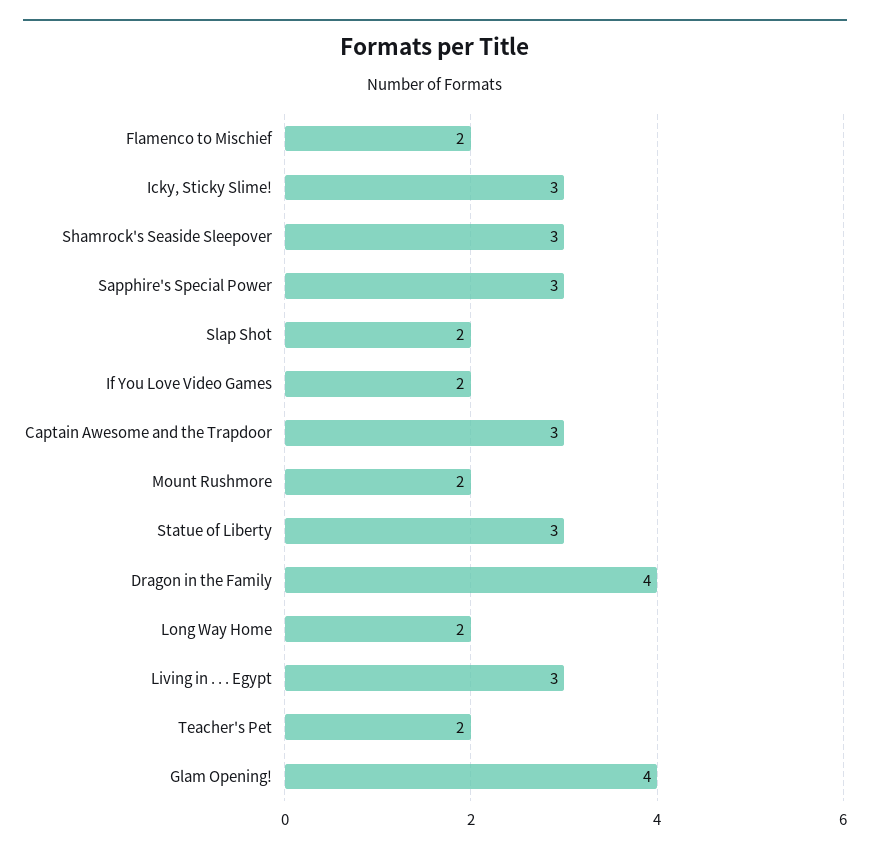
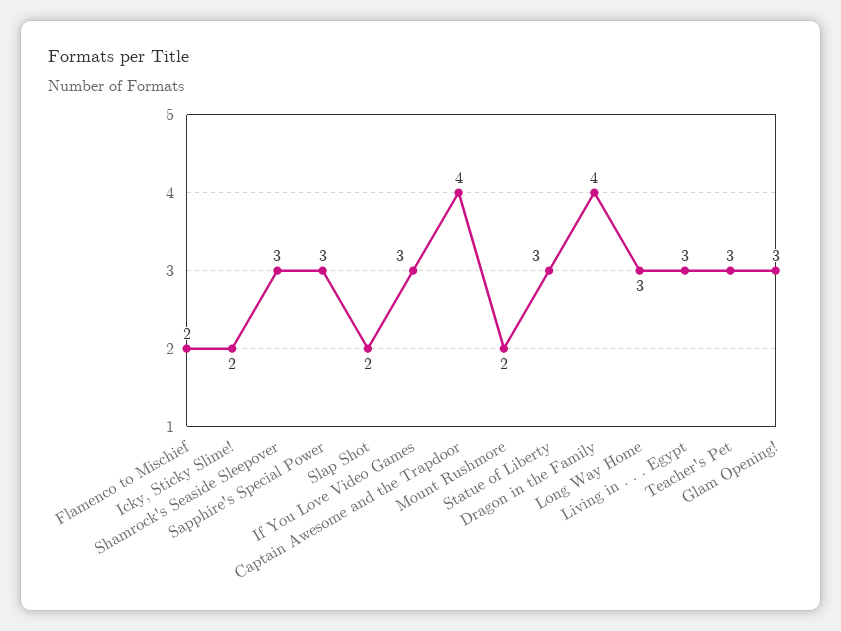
Icky, Sticky Slime!: 3 -> 2
If You Love Video Games: 2 -> 3
Captain Awesome and the Trapdoor: 3 -> 4
Long Way Home: 2 -> 3
Teacher's Pet: 2 -> 3
Glam Opening!: 4 -> 3

